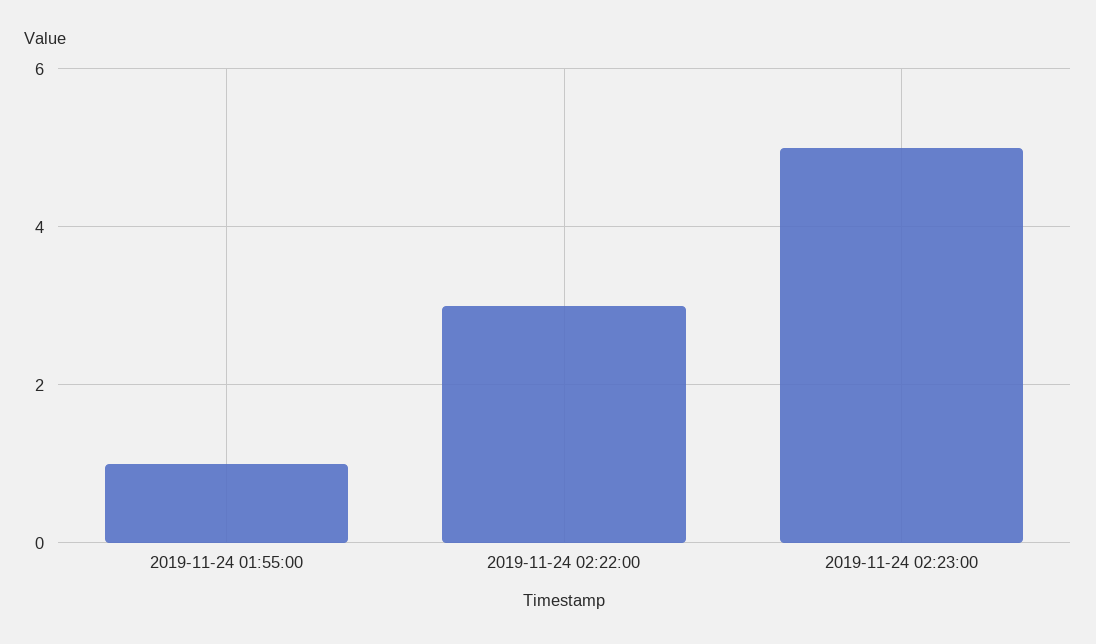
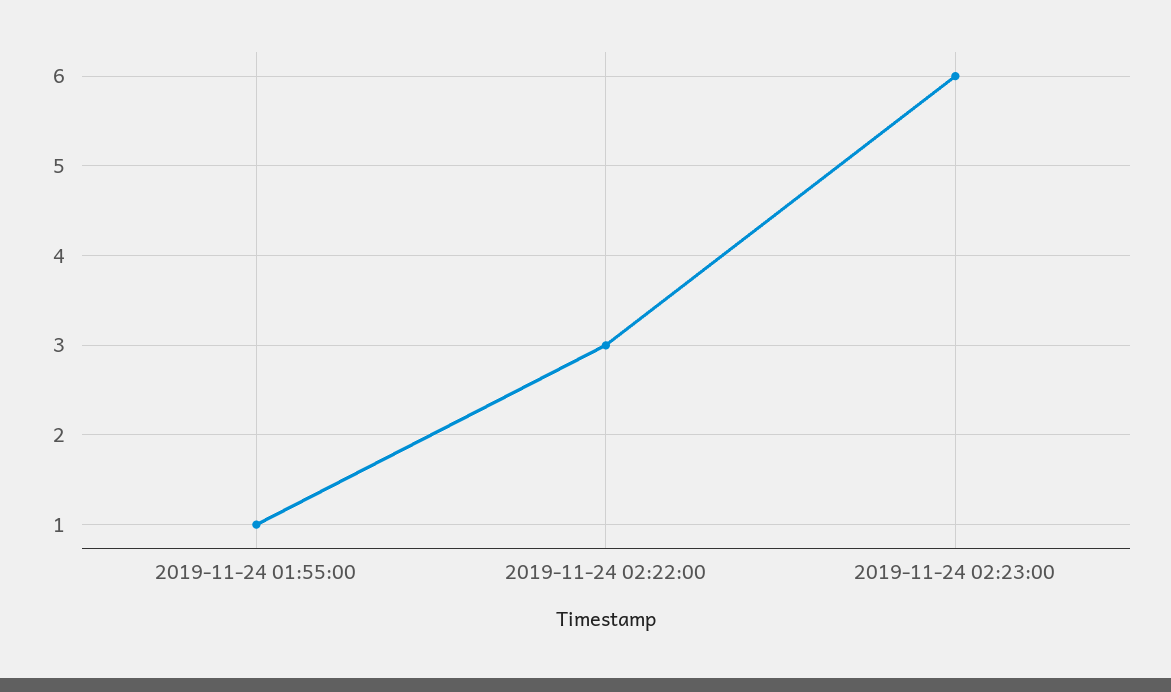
2019-11-24 02:23:00: 5 -> 6

